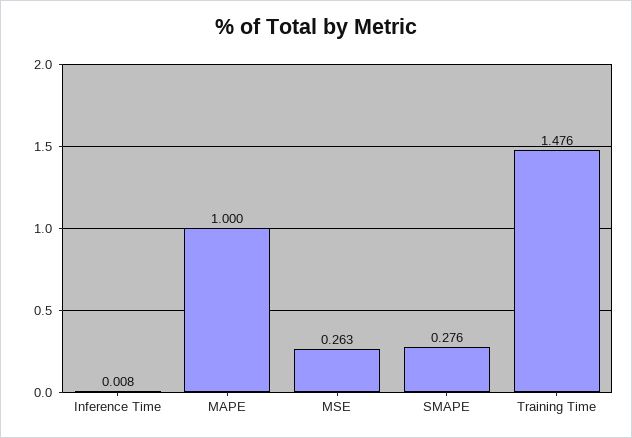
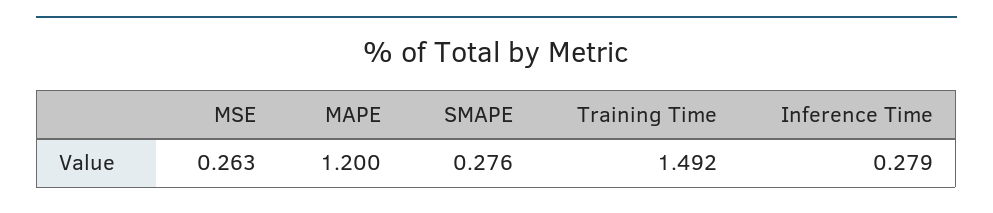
Inference Time: 0.008 -> 0.279
MAPE: 1 -> 1.2
Training Time: 1.476 -> 1.492

